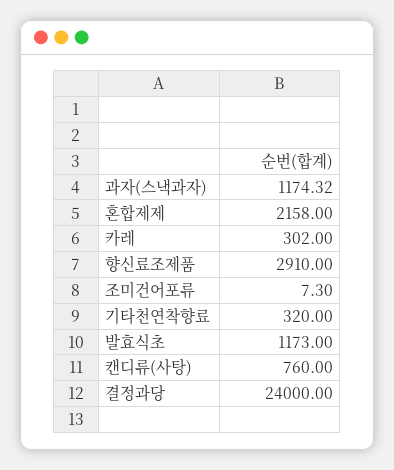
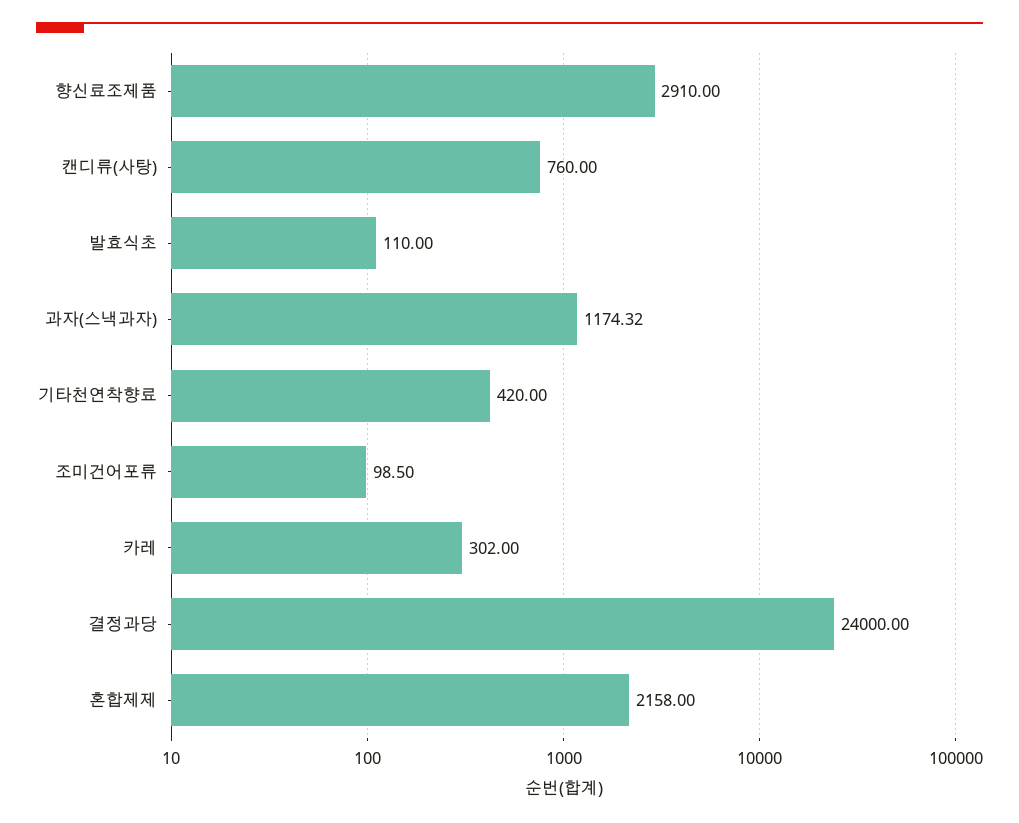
조미건어포류: 7.3 -> 98.5
기타천연착향료: 320 -> 420
발효식초: 1173 -> 110

